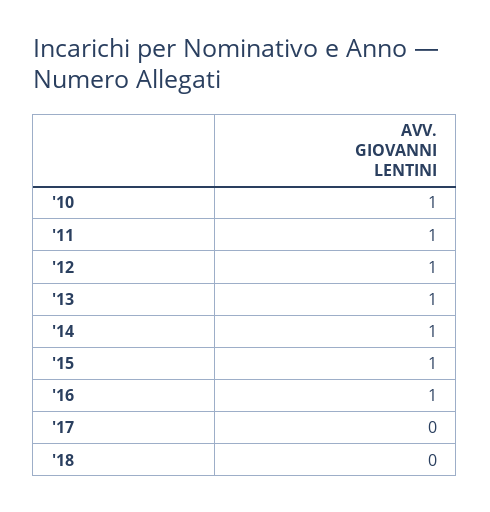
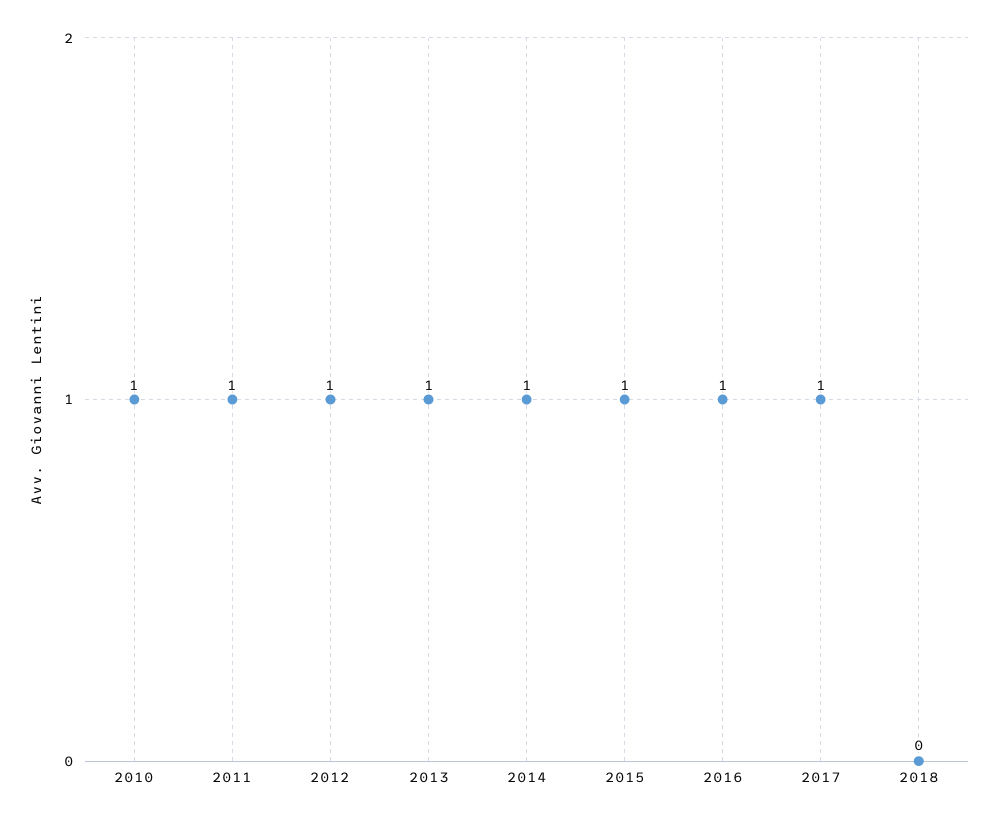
'17: 0 -> 1

